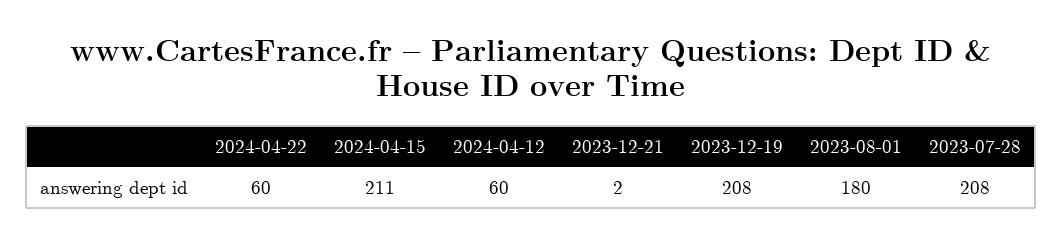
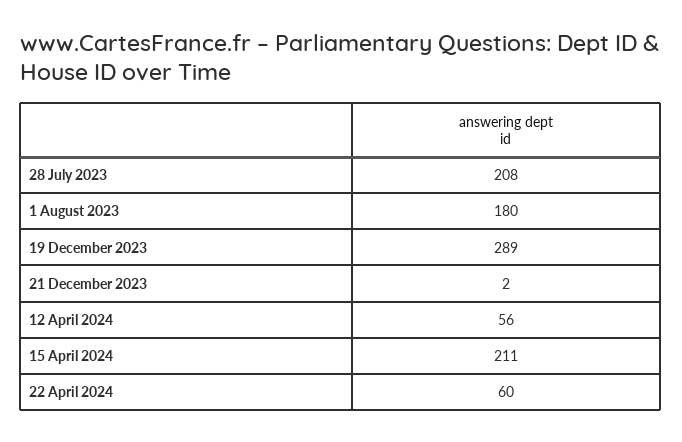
2024-04-12: 60 -> 56
2023-12-19: 208 -> 289

